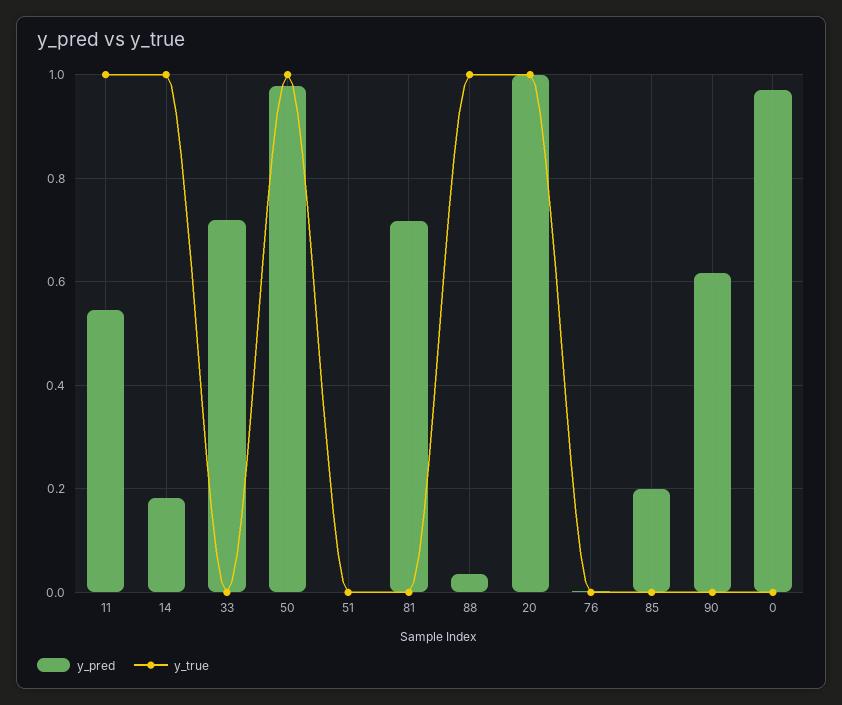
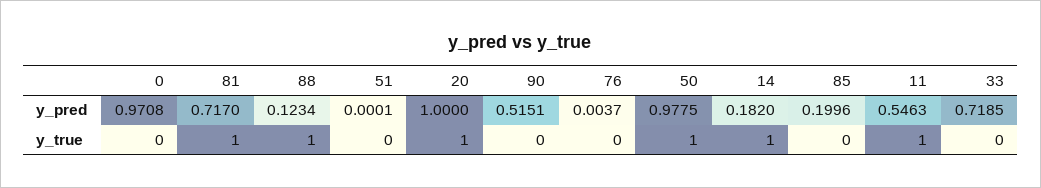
y_true, 81: 0 -> 1
y_pred, 88: 0.04 -> 0.1234
y_pred, 90: 0.62 -> 0.5151

